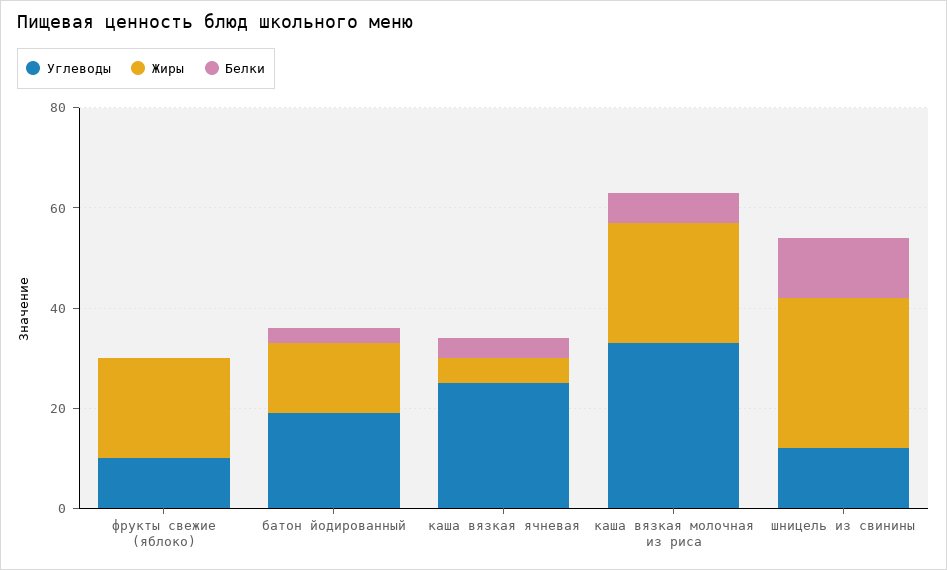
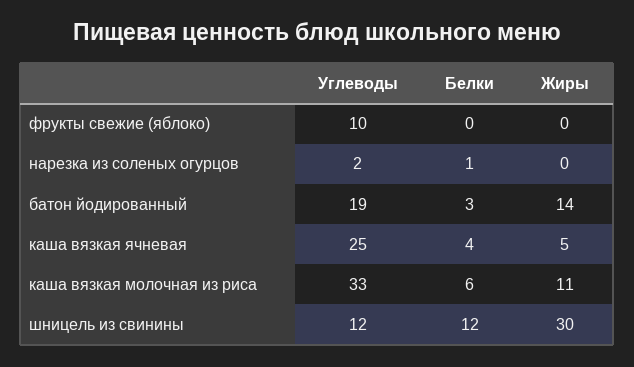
Жиры, фрукты свежие (яблоко): 20 -> 0
Жиры, каша вязкая молочная из риса: 25 -> 11
Углеводы, нарезка из соленых огурцов: none -> 2
Белки, нарезка из соленых огурцов: none -> 1
Жиры, нарезка из соленых огурцов: none -> 0

